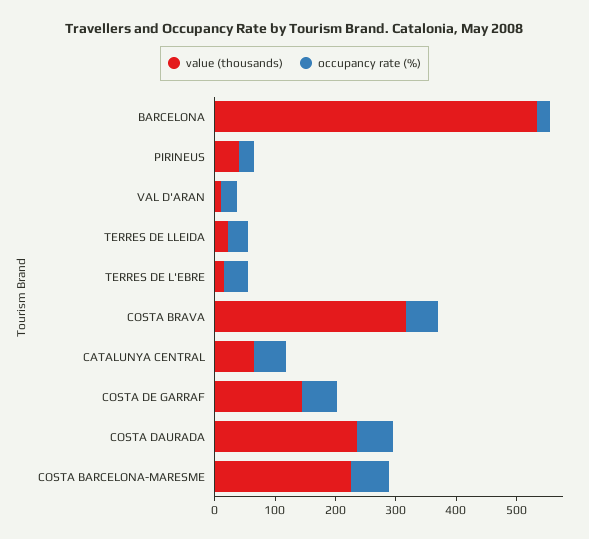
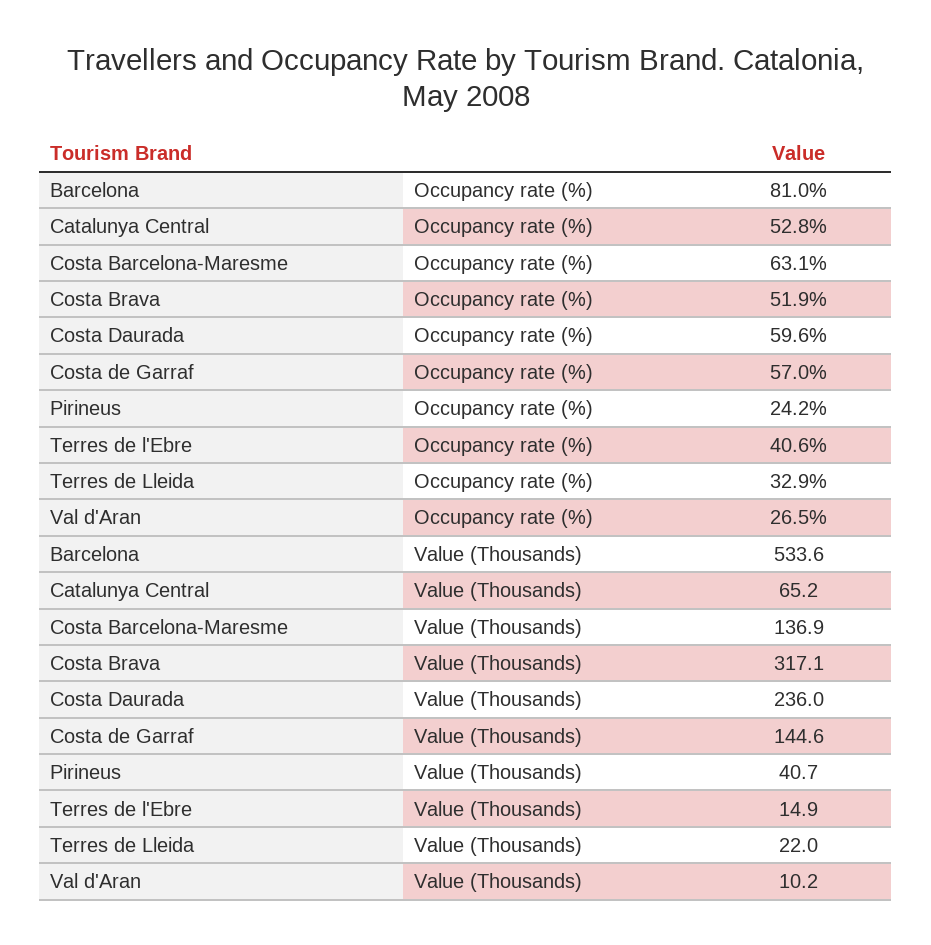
occupancy rate (%), BARCELONA: 20 -> 81
value (thousands), COSTA BARCELONA-MARESME: 220 -> 136.9

